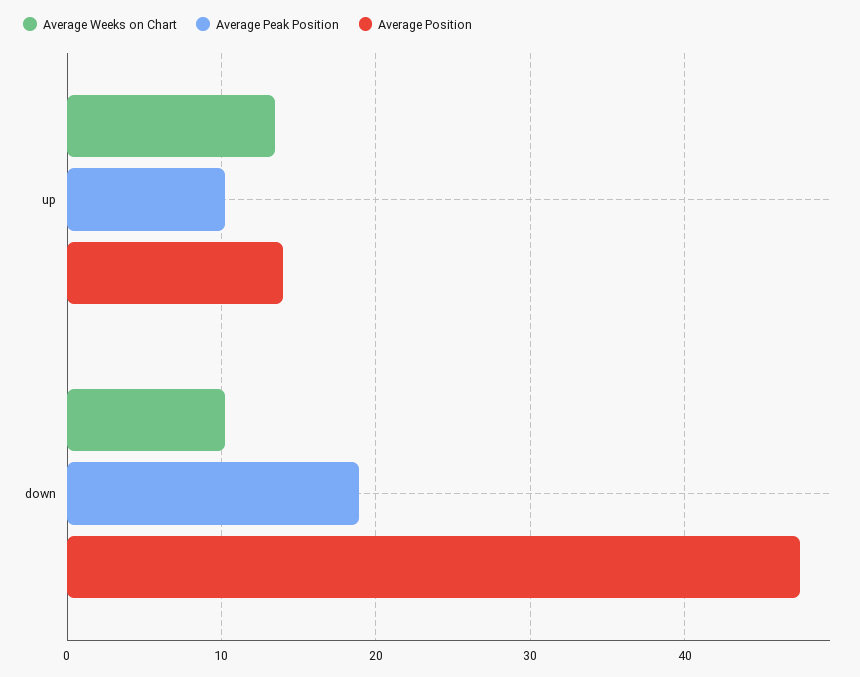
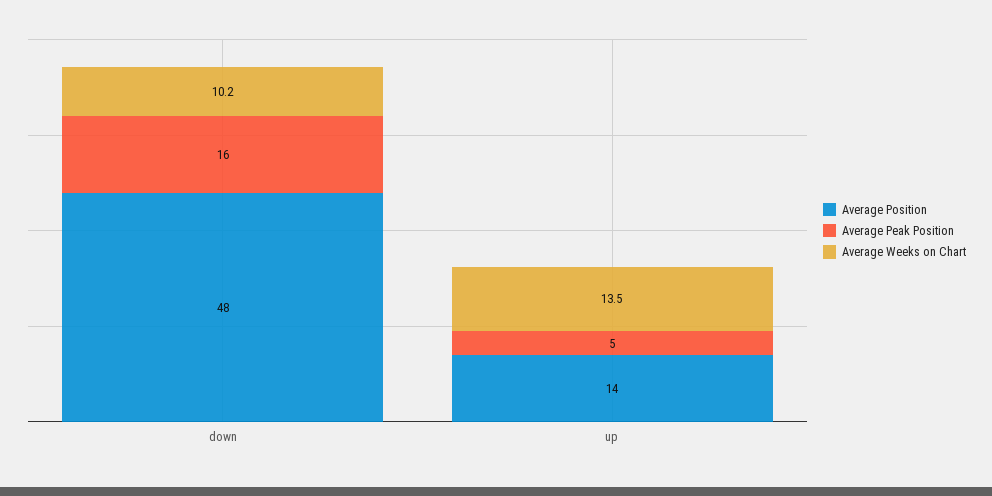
Average Peak Position, up: 10 -> 5
Average Peak Position, down: 19 -> 16

